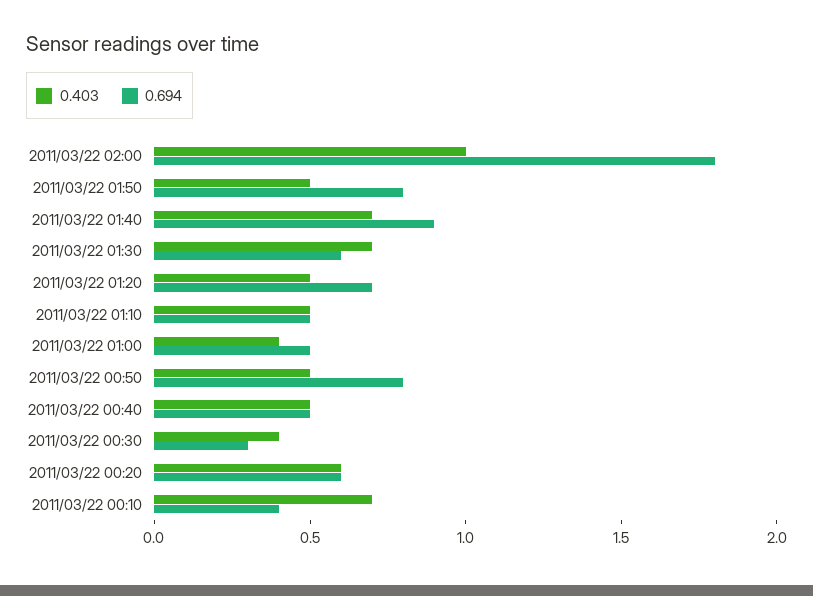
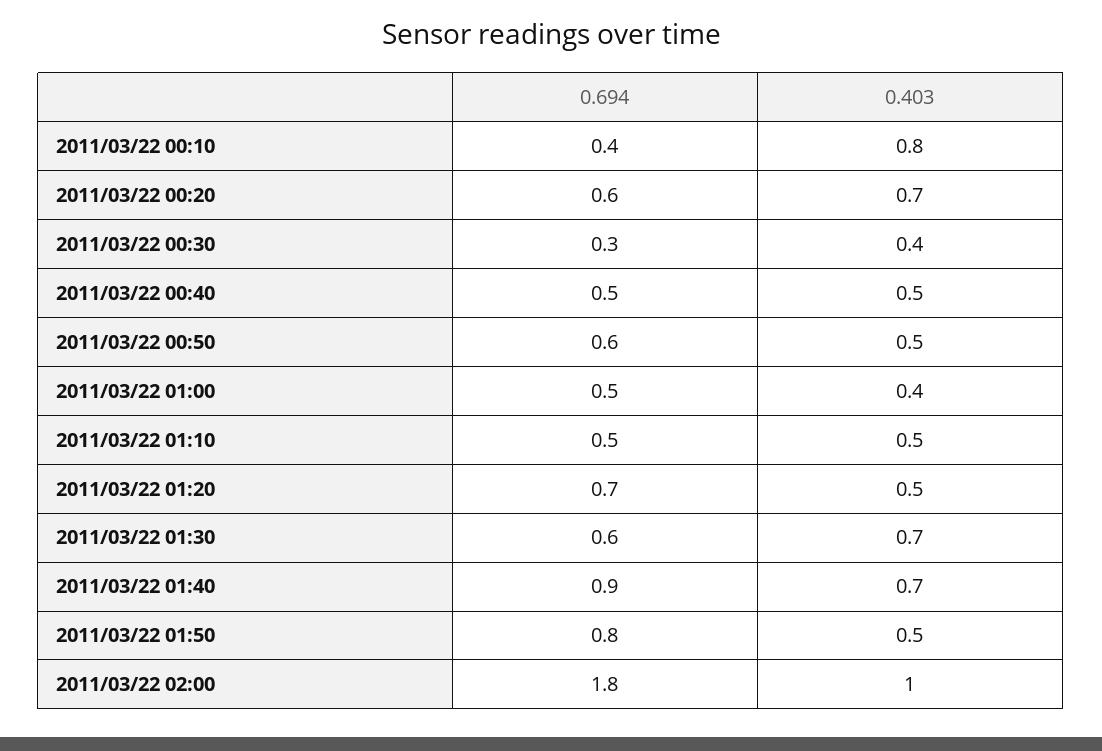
0.694, 2011/03/22 00:50: 0.8 -> 0.6
0.403, 2011/03/22 00:20: 0.6 -> 0.7
0.403, 2011/03/22 00:10: 0.7 -> 0.8

